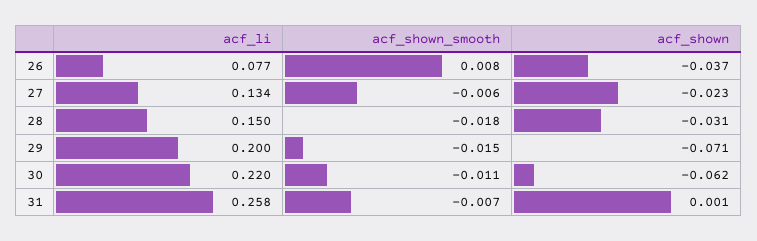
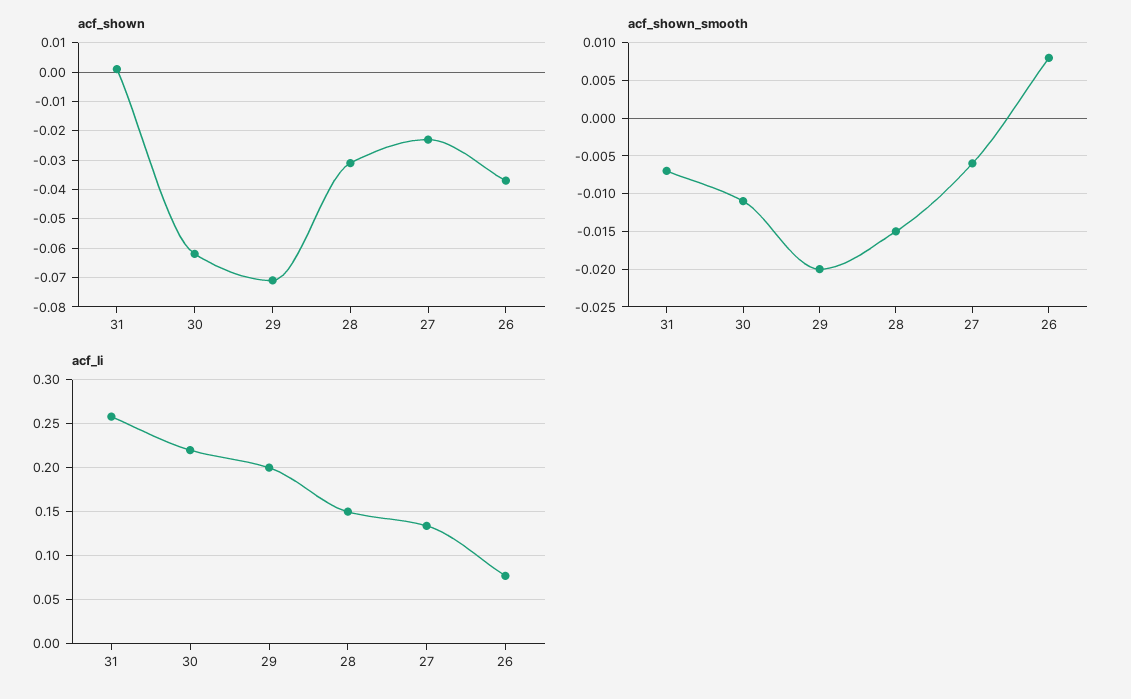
acf_shown_smooth, 28: -0.018 -> -0.015
acf_shown_smooth, 29: -0.015 -> -0.02

